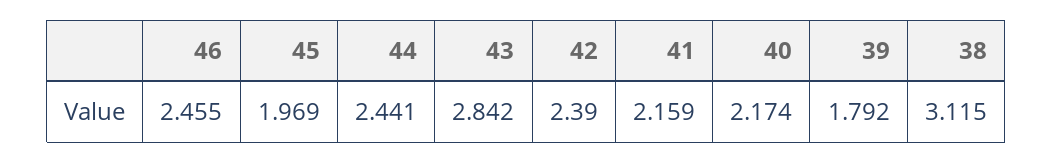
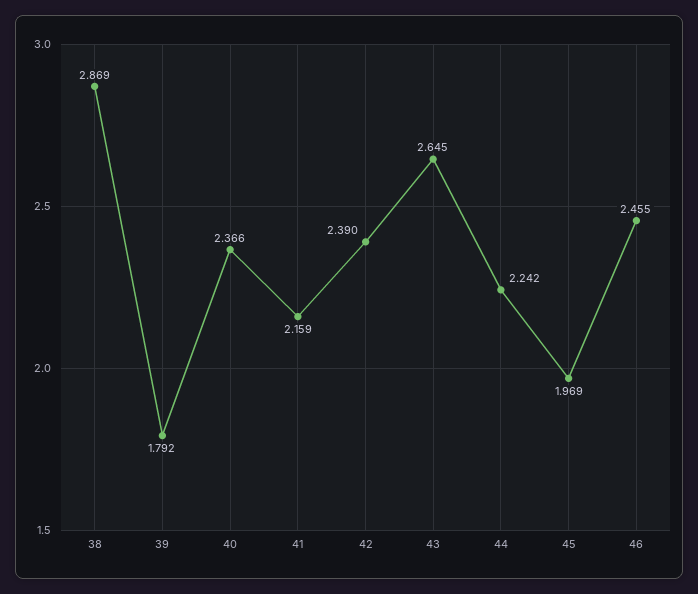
44: 2.441 -> 2.242
43: 2.842 -> 2.645
40: 2.174 -> 2.366
38: 3.115 -> 2.869

